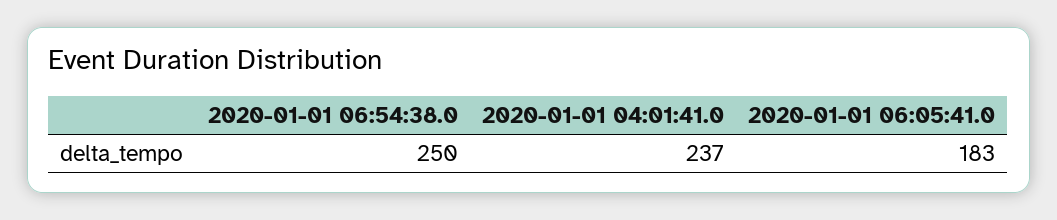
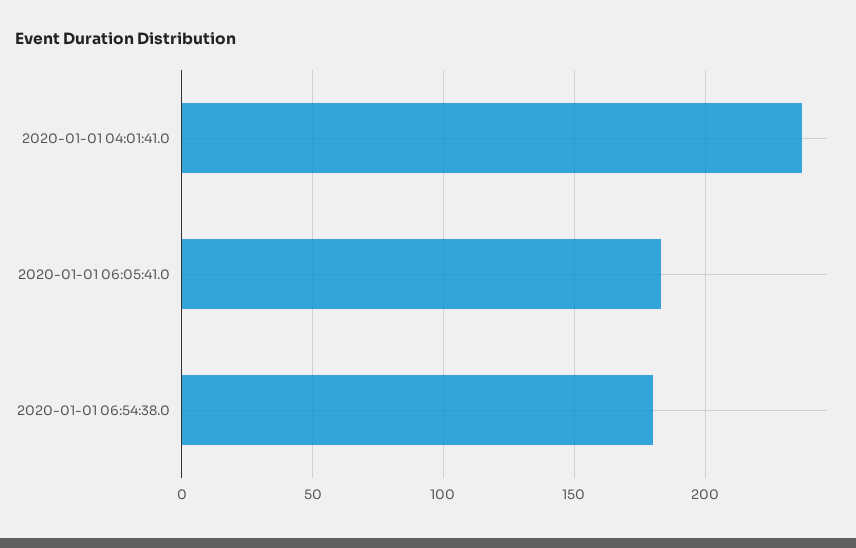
2020-01-01 06:54:38.0: 250 -> 180

